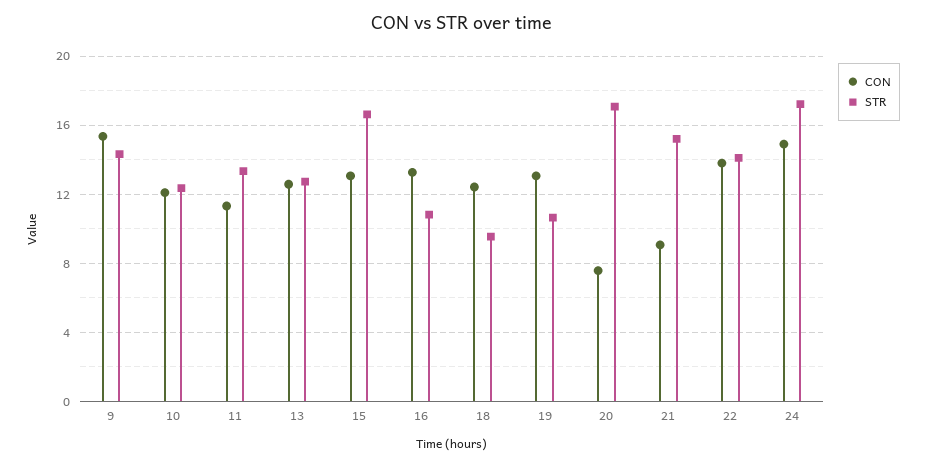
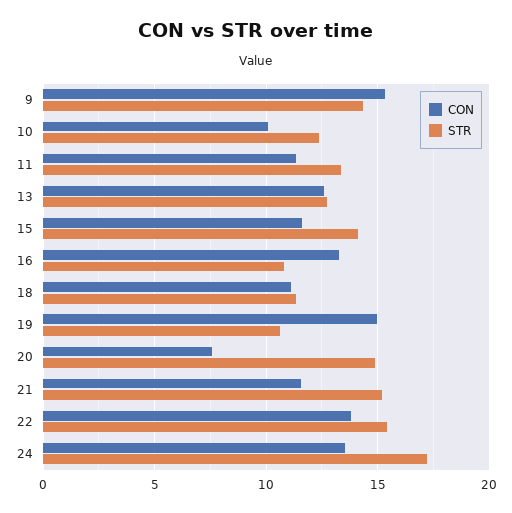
CON, 10: 12 -> 10
CON, 15: 13 -> 11.5
STR, 15: 16.5 -> 14
CON, 18: 12.5 -> 11
STR, 18: 9.5 -> 11.5
CON, 19: 13 -> 15
STR, 20: 17 -> 15
CON, 21: 9 -> 11.5
STR, 22: 14 -> 15.5
CON, 24: 15 -> 13.5

